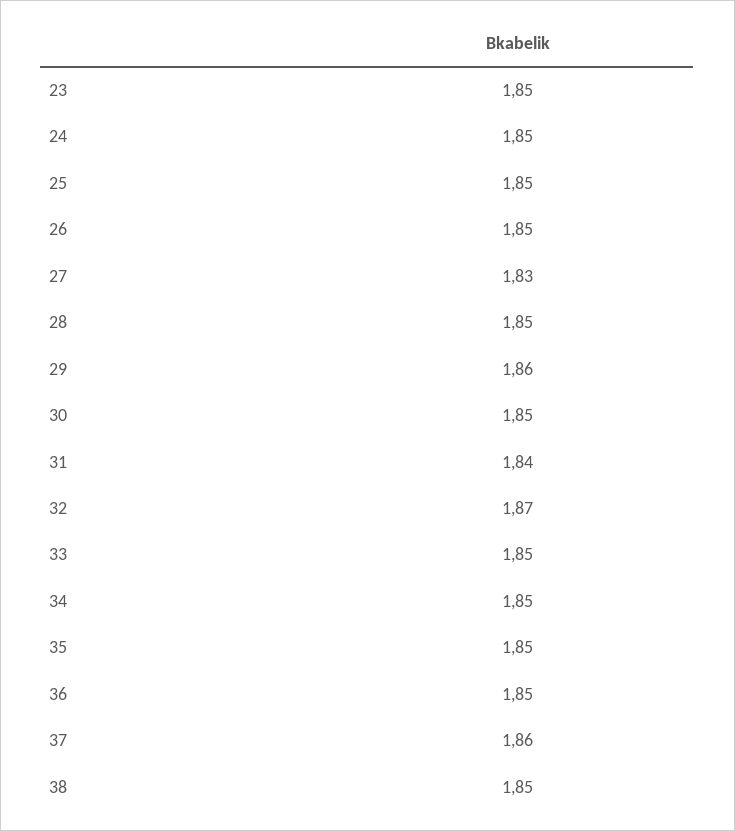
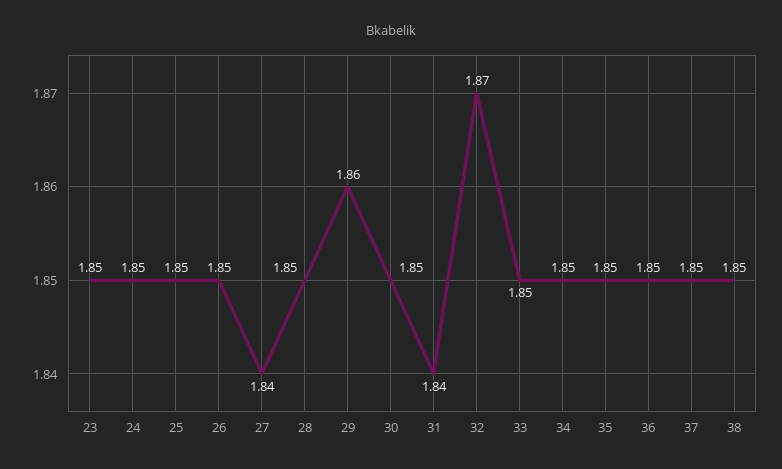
27: 1.83 -> 1.84
37: 1.86 -> 1.85

